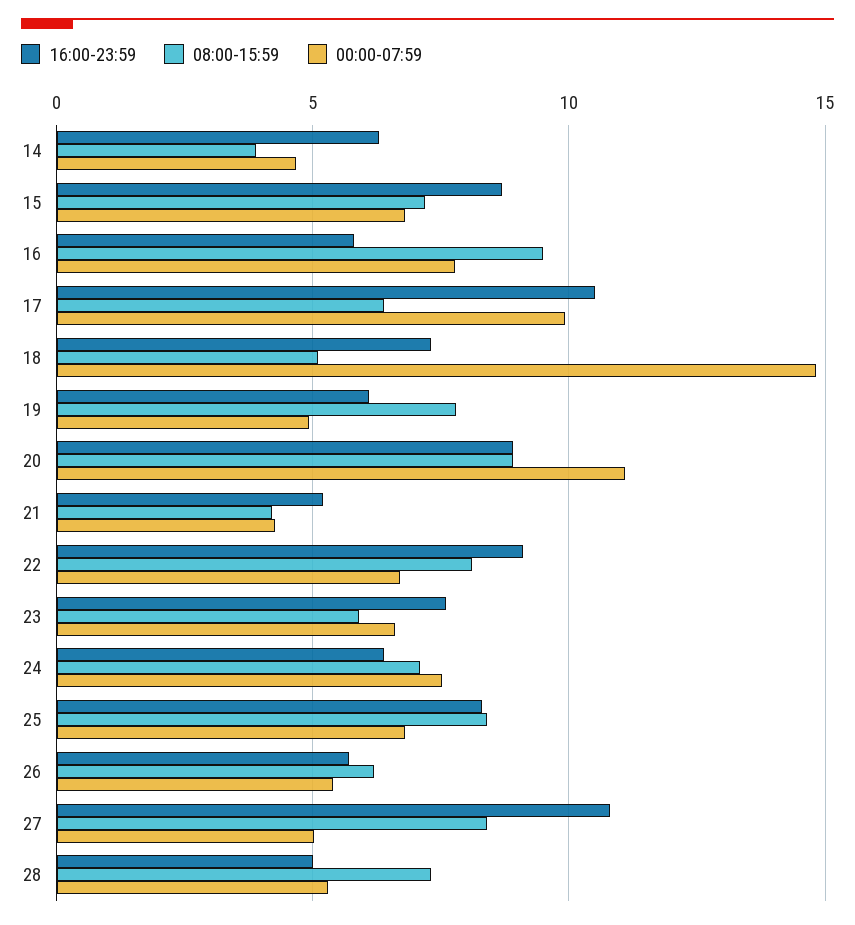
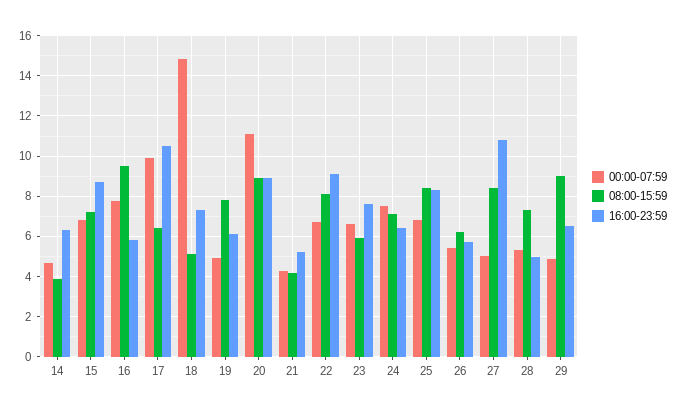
00:00-07:59, 29: none -> 5
08:00-15:59, 29: none -> 9
16:00-23:59, 29: none -> 6.5

